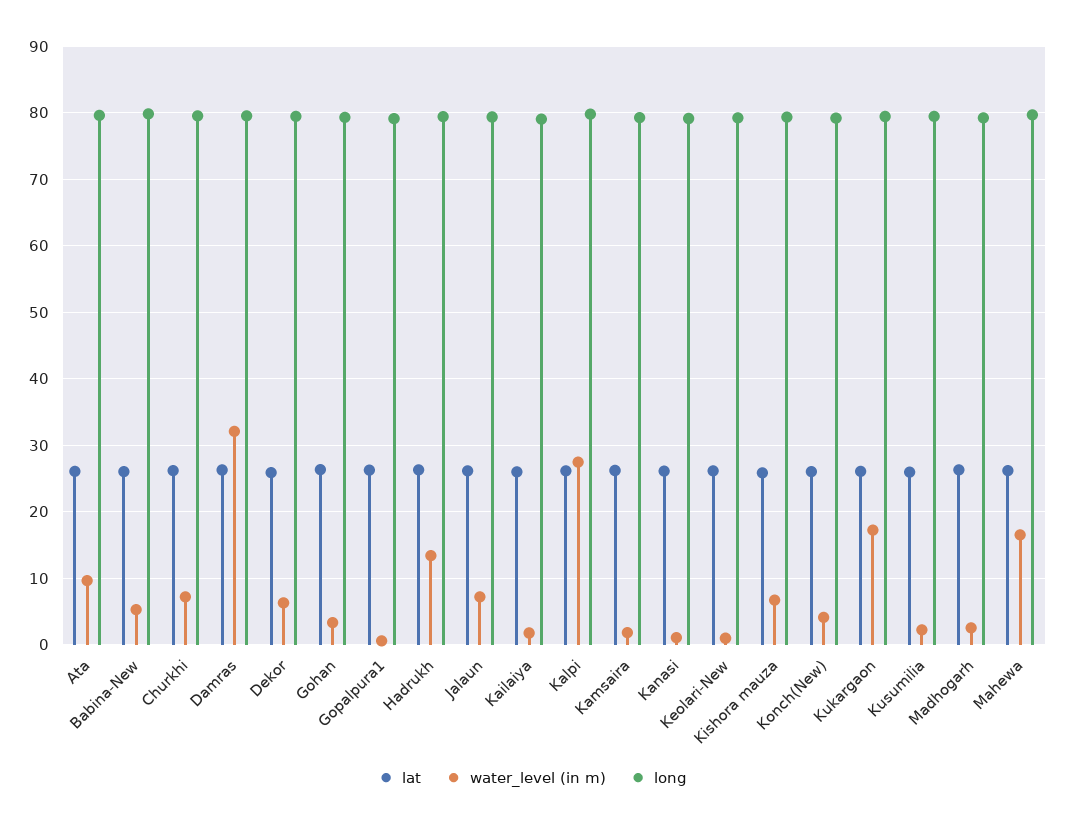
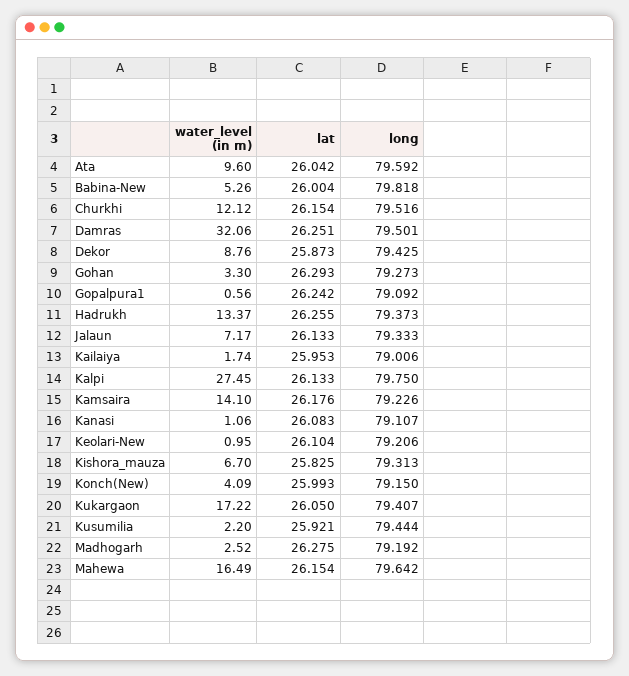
water_level (in m), Churkhi: 7 -> 12.12
water_level (in m), Dekor: 6 -> 8.76
water_level (in m), Kamsaira: 2 -> 14.1

